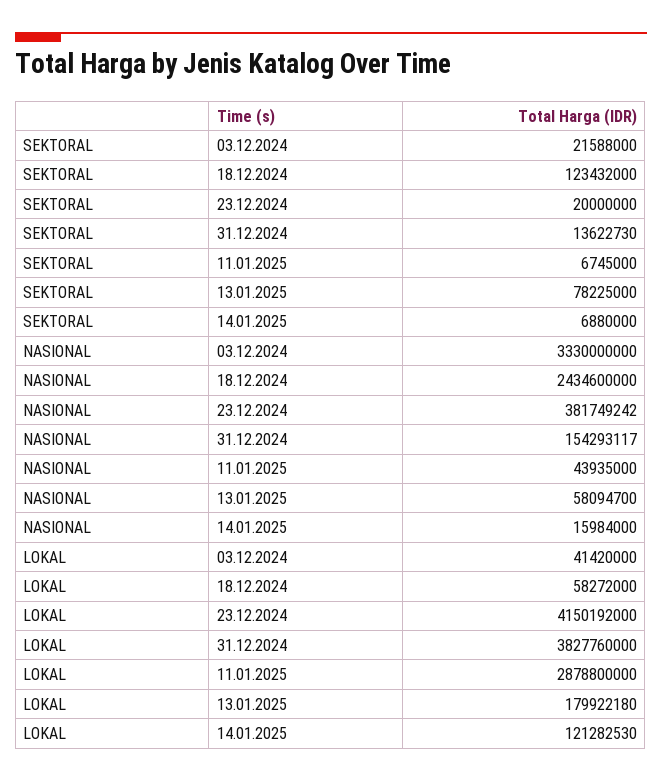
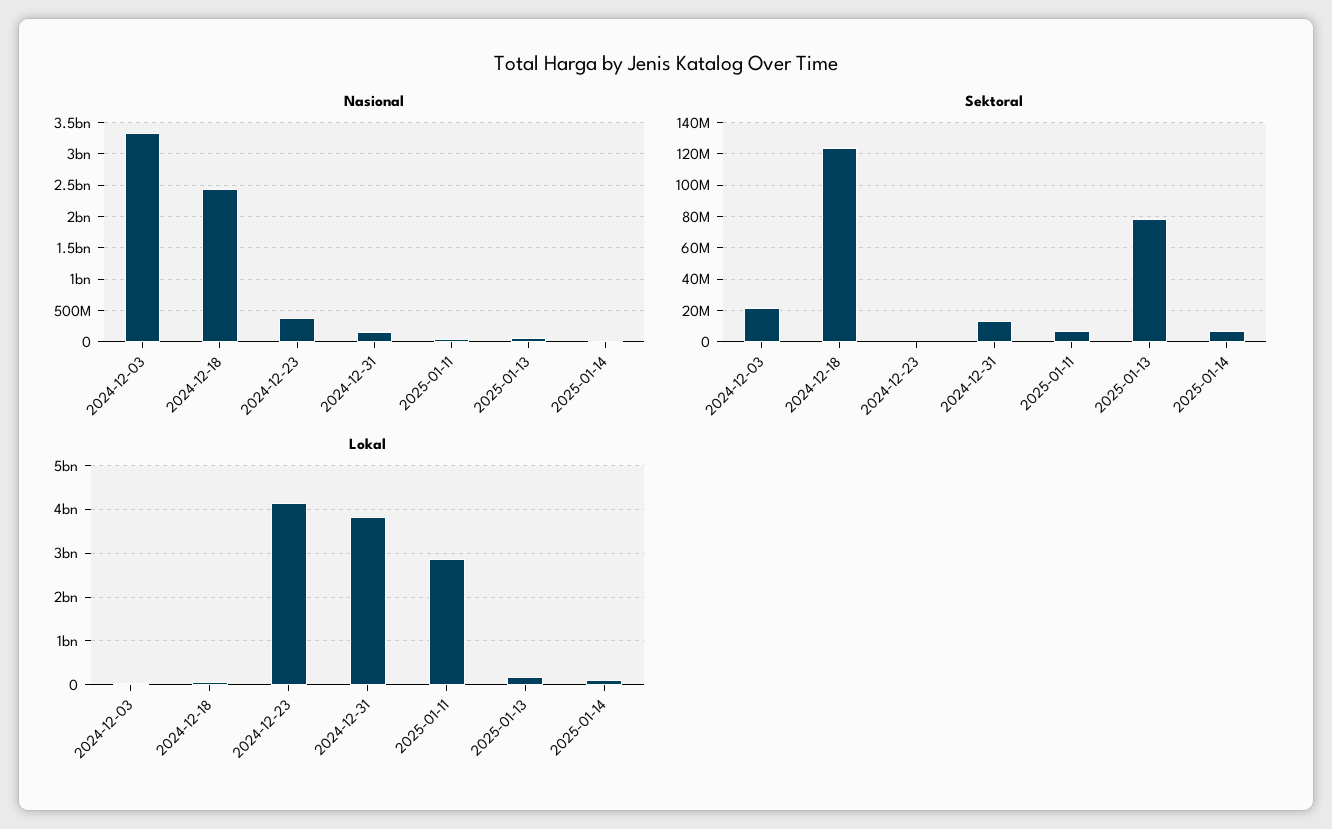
SEKTORAL, 23.12.2024: 20000000 -> 0

